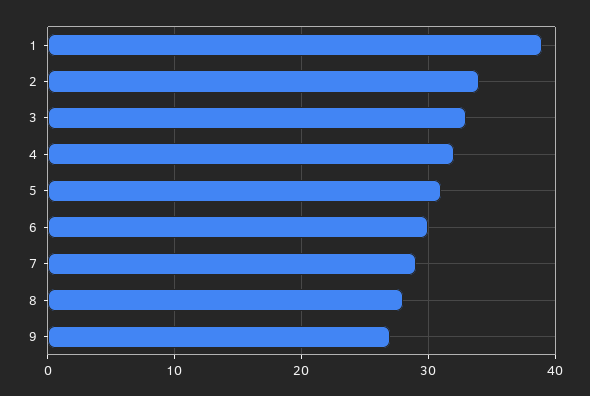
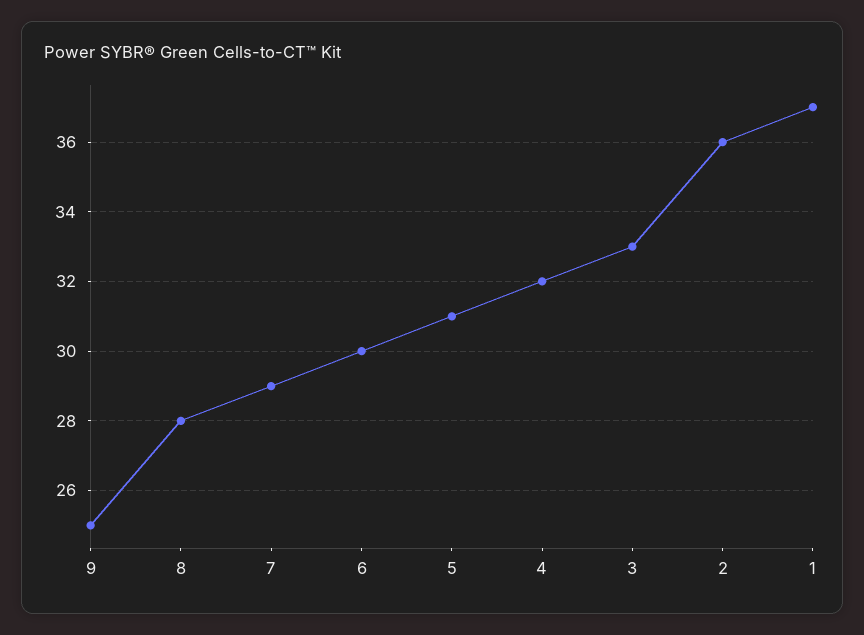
1: 39 -> 37
2: 34 -> 36
9: 27 -> 25

